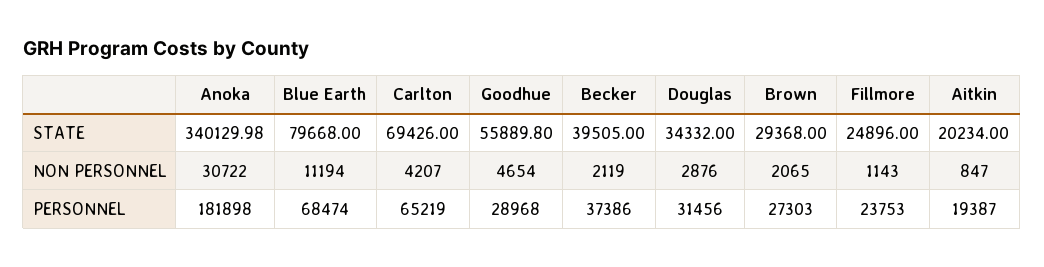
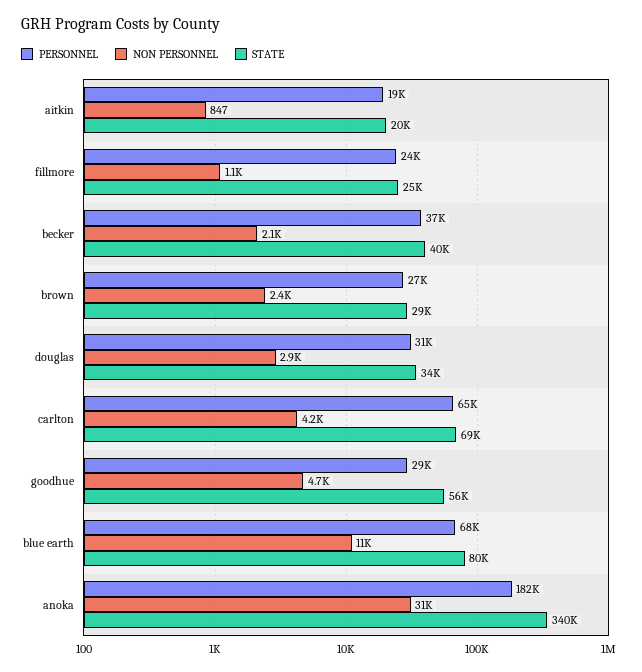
NON PERSONNEL, Brown: 2065 -> 2400

